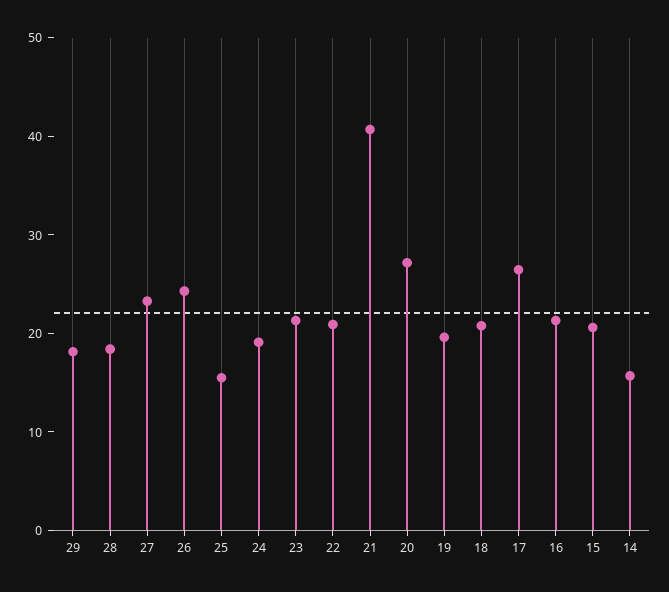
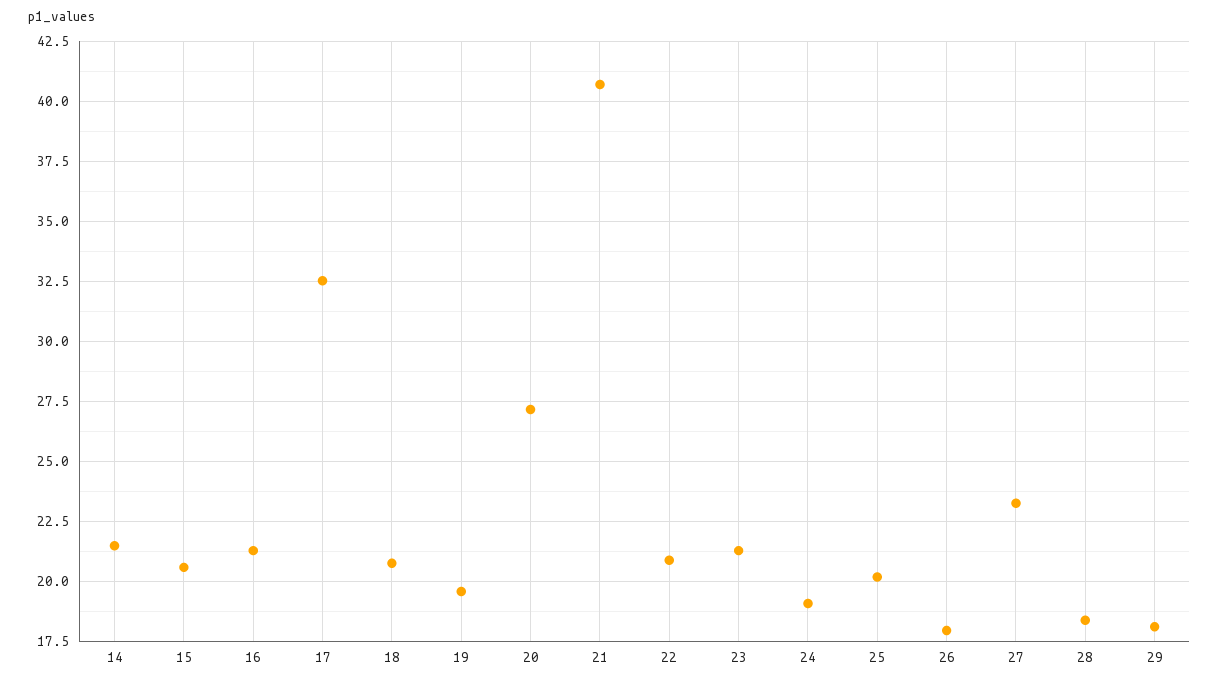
26: 24 -> 18
25: 16 -> 20.25
17: 26 -> 32.5
14: 16 -> 21.5

